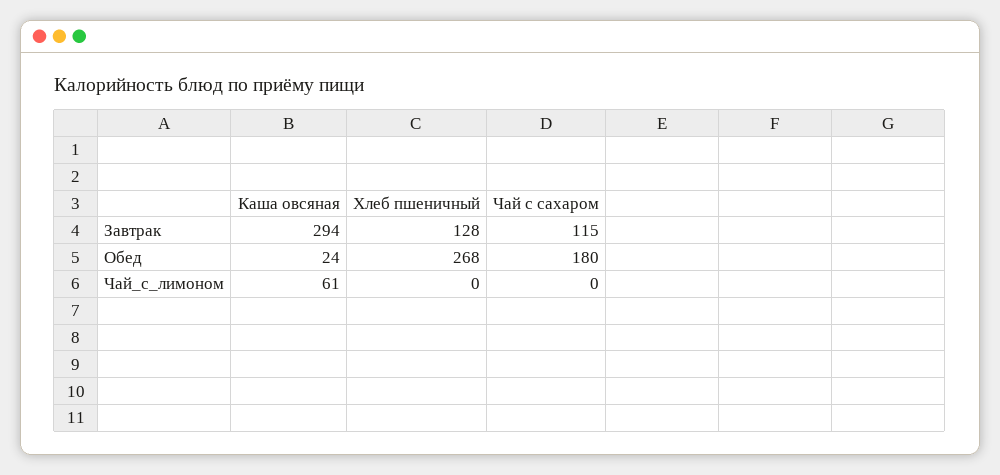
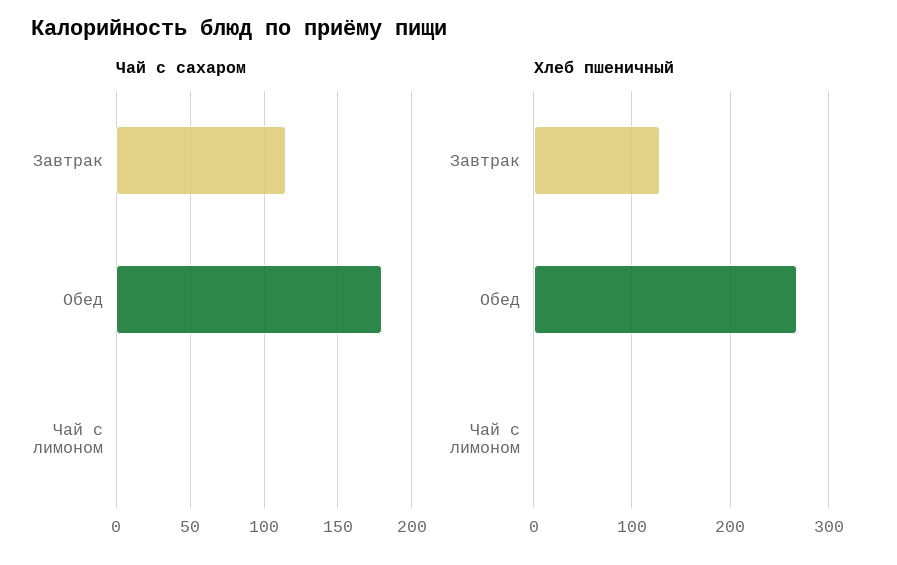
Каша овсяная, Завтрак: 294 -> none
Каша овсяная, Обед: 24 -> none
Каша овсяная, Чай_с_лимоном: 61 -> none

